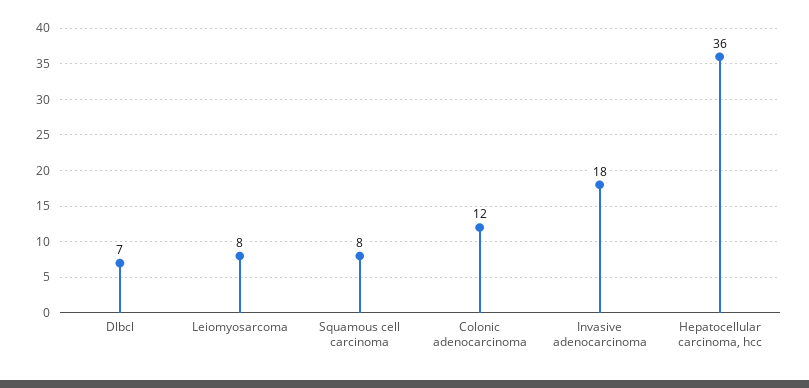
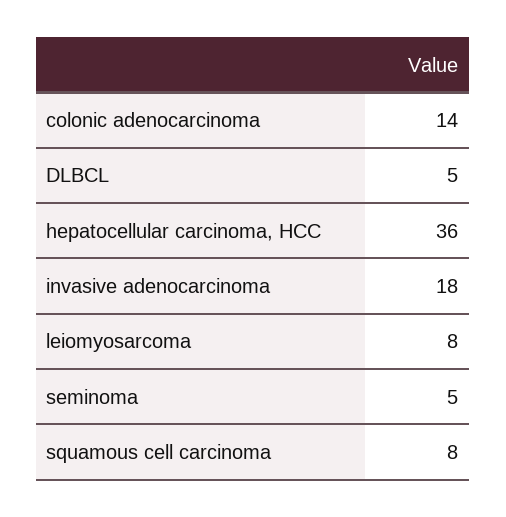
Dlbcl: 7 -> 5
Colonic adenocarcinoma: 12 -> 14
seminoma: none -> 5

